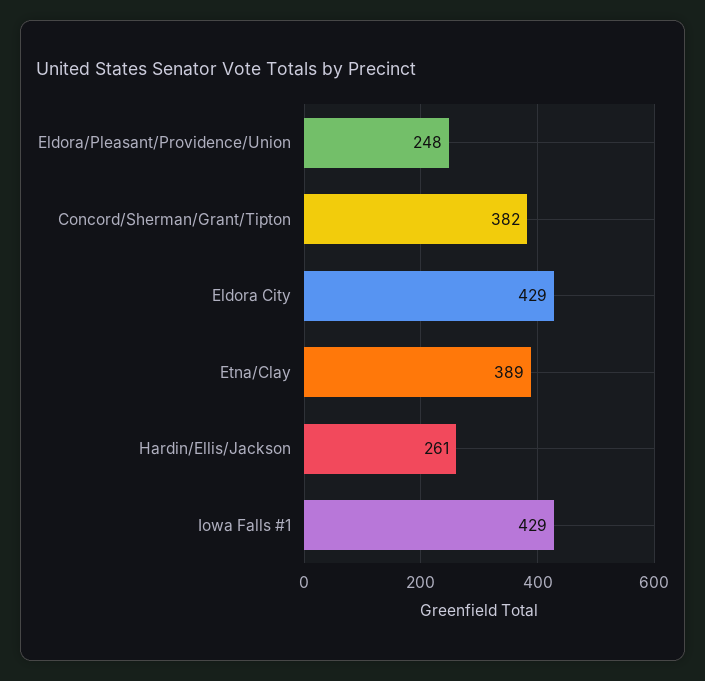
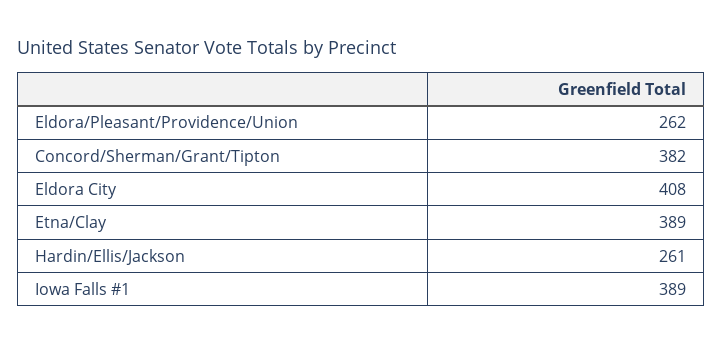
Eldora/Pleasant/Providence/Union: 248 -> 262
Eldora City: 429 -> 408
Iowa Falls #1: 429 -> 389

